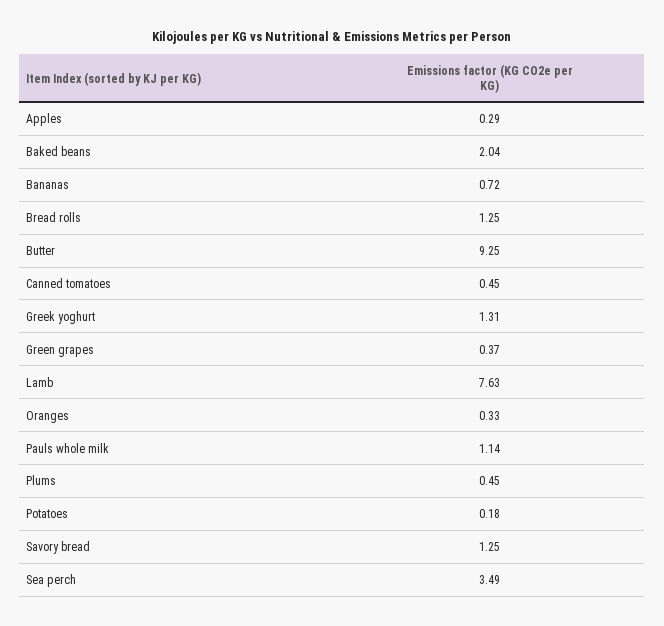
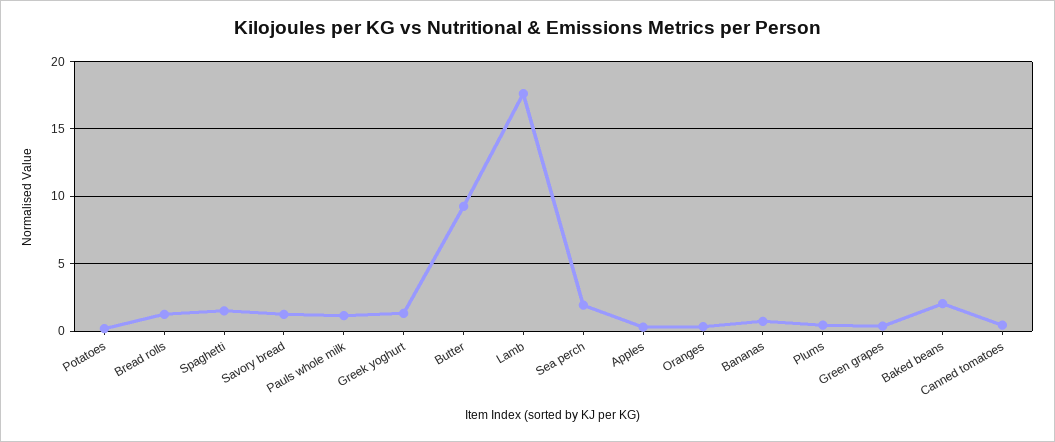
Lamb: 7.63 -> 17.5
Sea perch: 3.49 -> 2
Spaghetti: none -> 1.5

